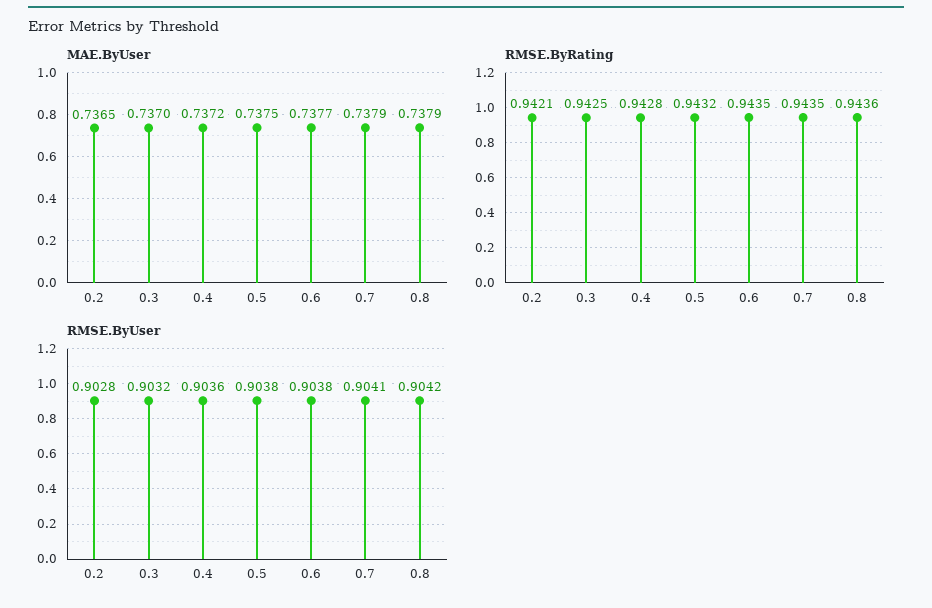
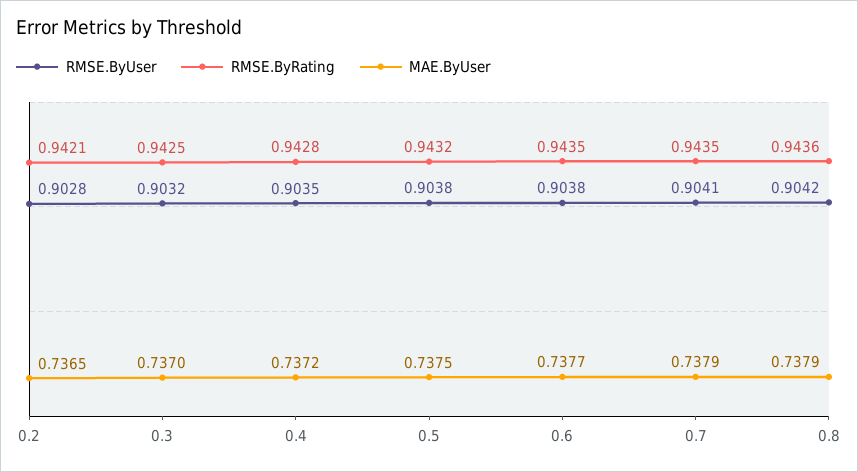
RMSE.ByUser, 0.4: 0.9036 -> 0.9035

